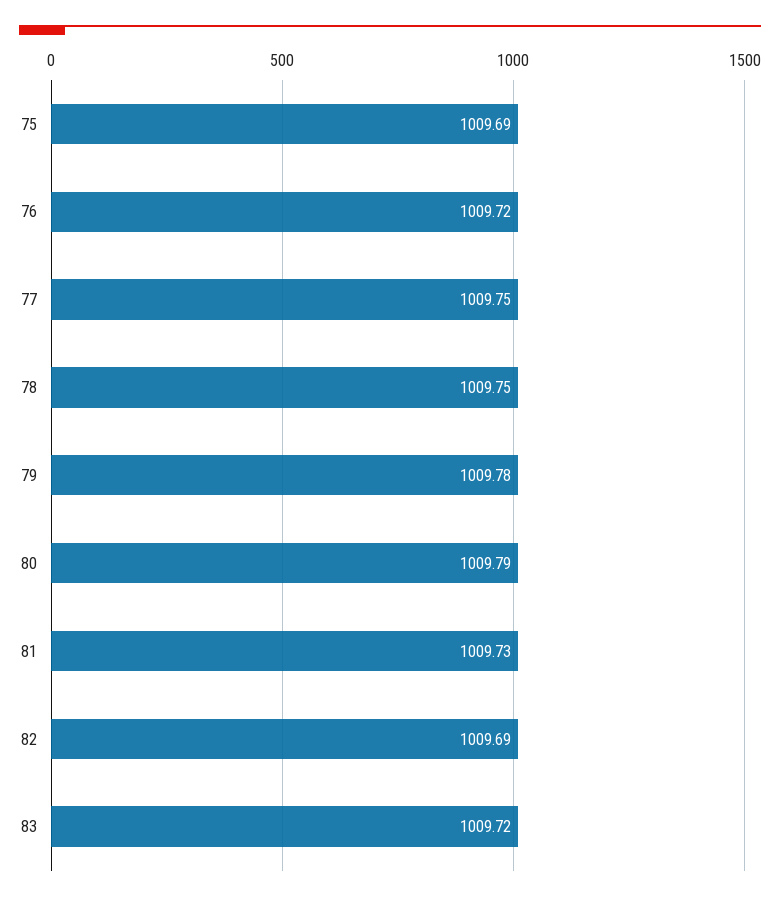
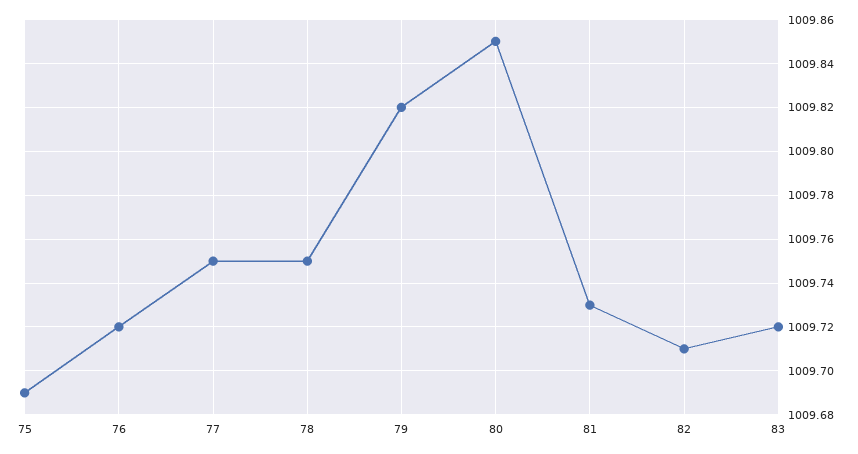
79: 1009.78 -> 1009.82
80: 1009.79 -> 1009.85
82: 1009.69 -> 1009.71

